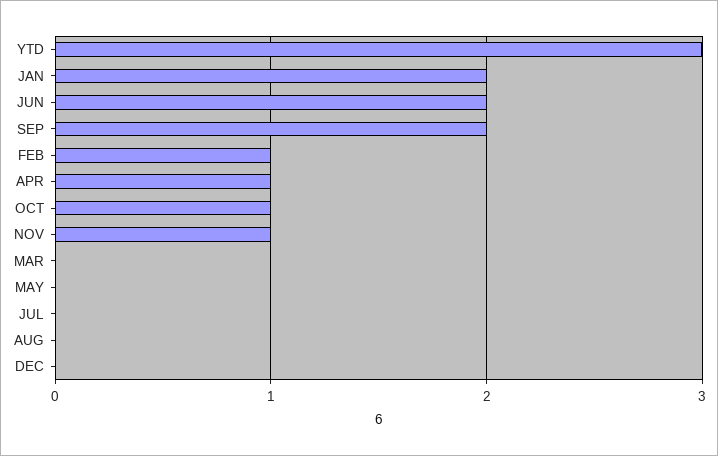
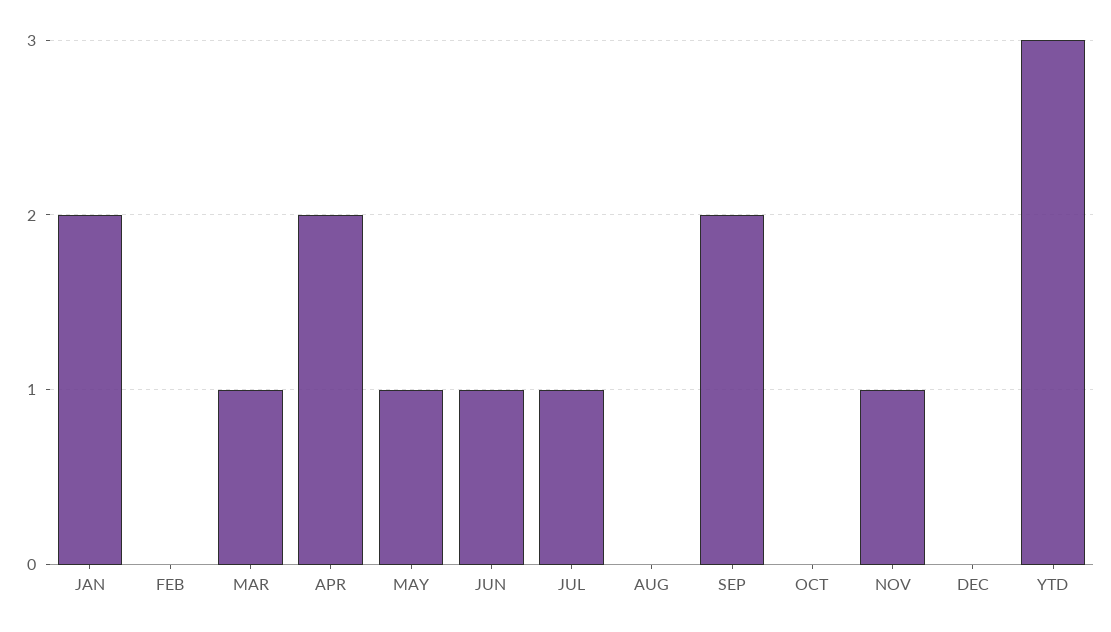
JUN: 2 -> 1
FEB: 1 -> 0
APR: 1 -> 2
OCT: 1 -> 0
MAR: 0 -> 1
MAY: 0 -> 1
JUL: 0 -> 1

